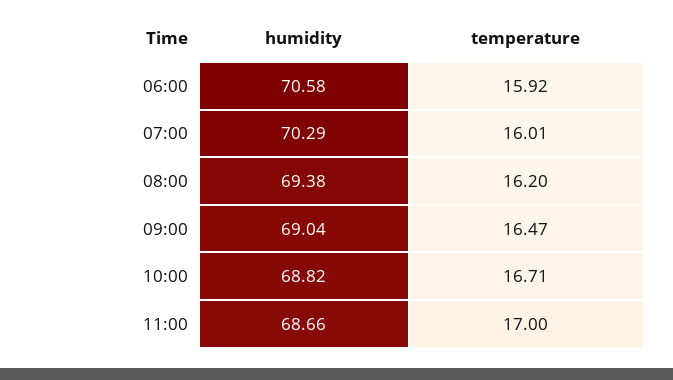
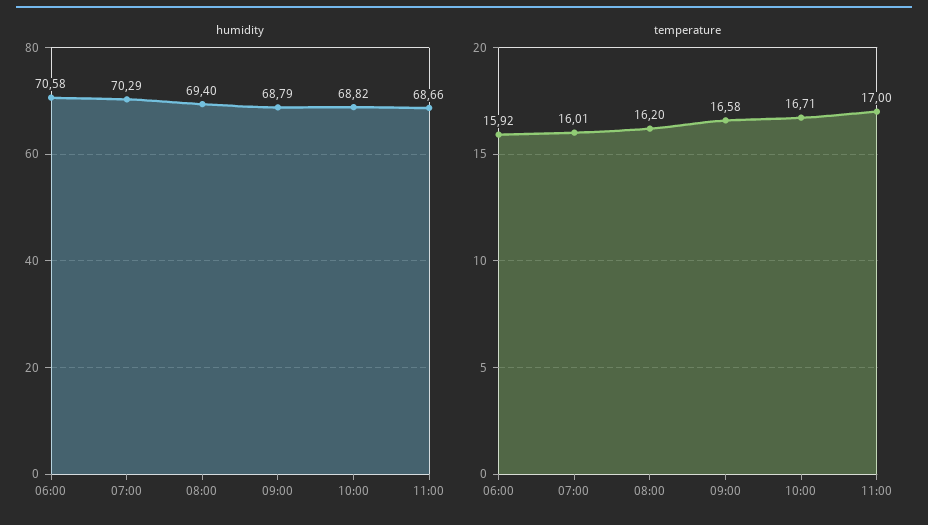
humidity, 08:00: 69.38 -> 69.4
humidity, 09:00: 69.04 -> 68.79
temperature, 09:00: 16.47 -> 16.58

